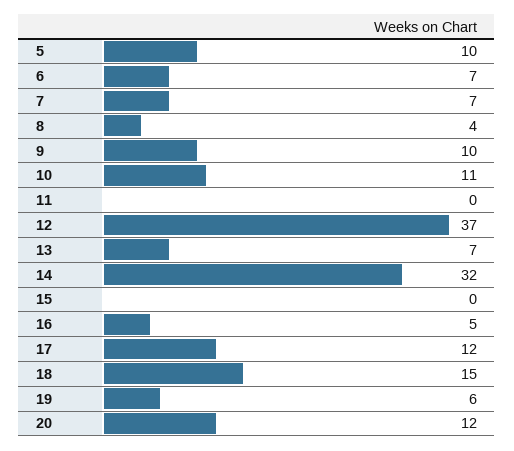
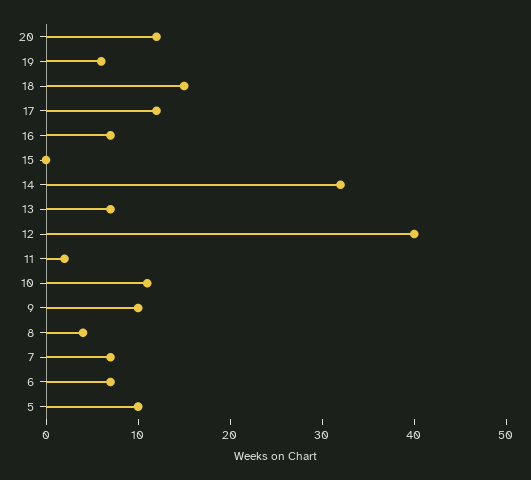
11: 0 -> 2
12: 37 -> 40
16: 5 -> 7

